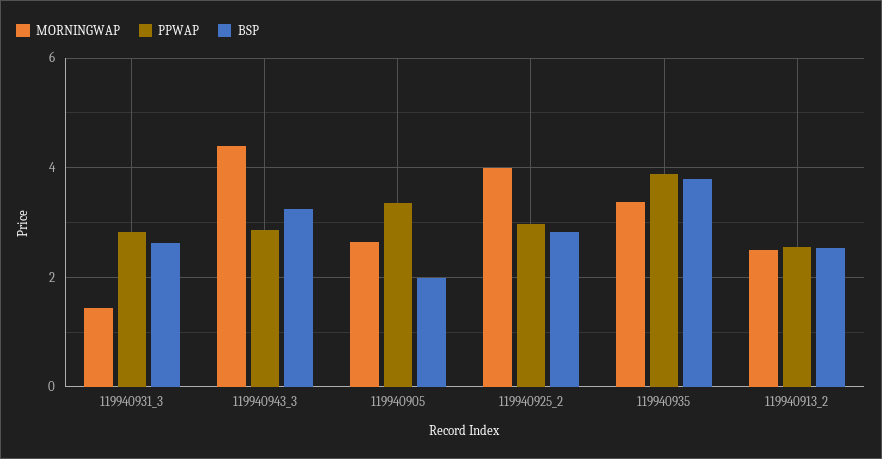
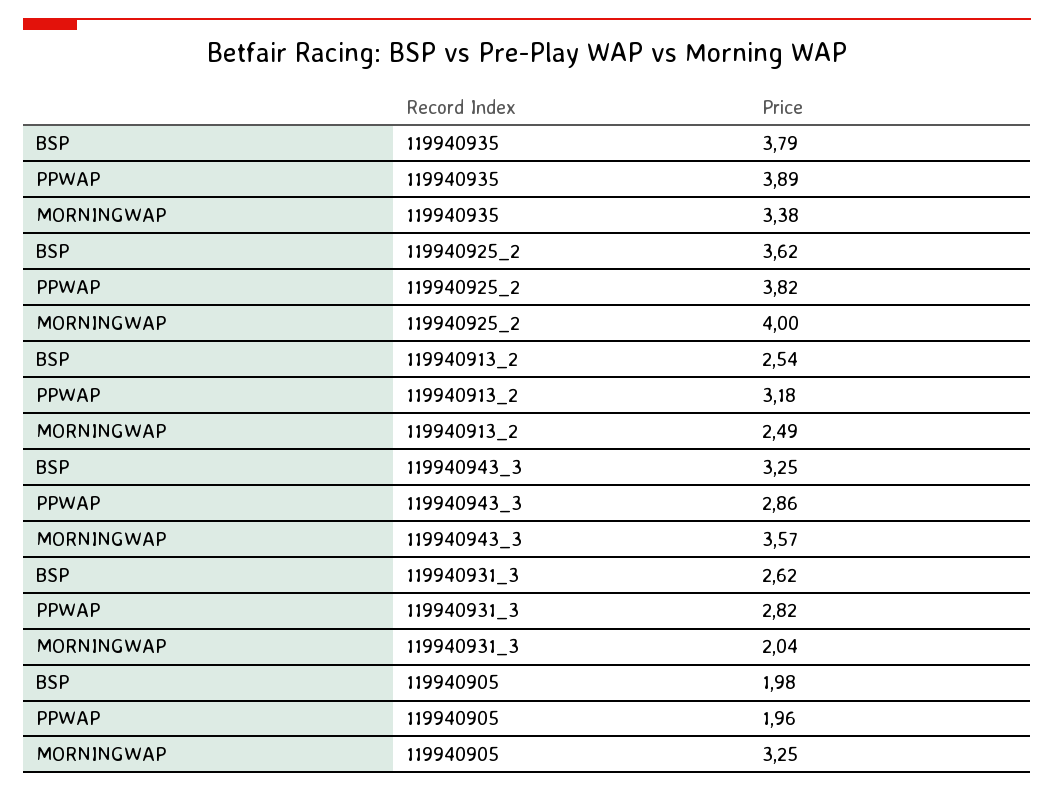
MORNINGWAP, 119940931_3: 1.4 -> 2.04
MORNINGWAP, 119940943_3: 4.4 -> 3.57
MORNINGWAP, 119940905: 2.6 -> 3.25
PPWAP, 119940905: 3.4 -> 1.96
PPWAP, 119940925_2: 3 -> 3.82
BSP, 119940925_2: 2.8 -> 3.62
PPWAP, 119940913_2: 2.6 -> 3.18

